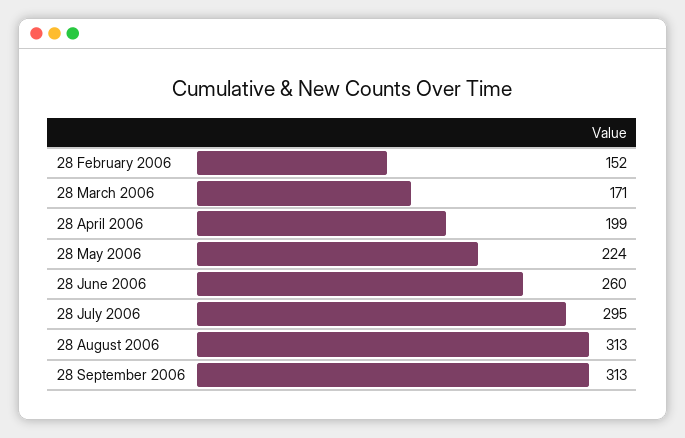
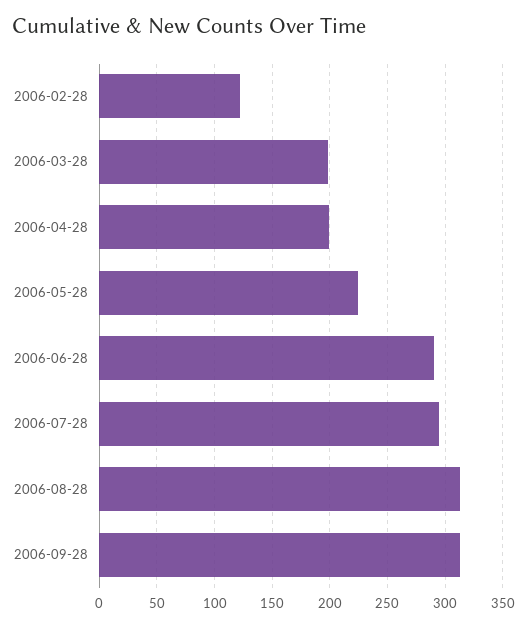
28 February 2006: 152 -> 120
28 March 2006: 171 -> 200
28 June 2006: 260 -> 290

